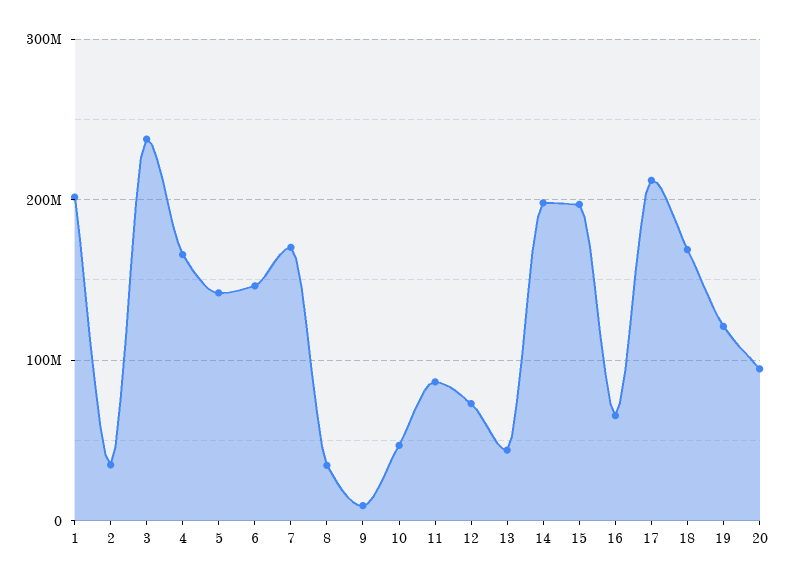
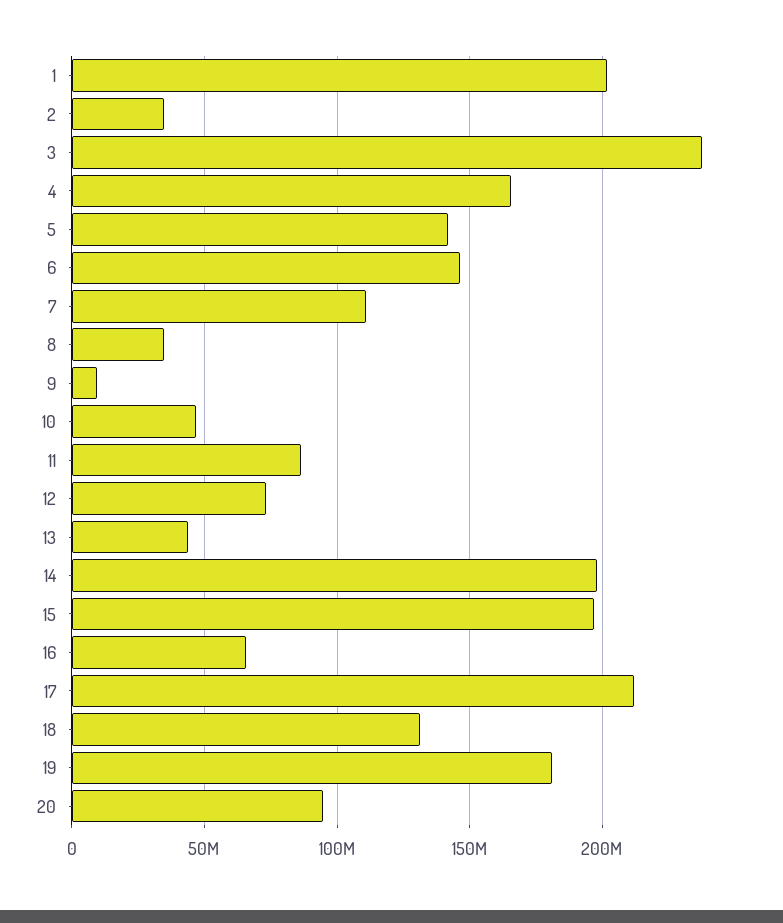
7: 170000000 -> 110000000
18: 170000000 -> 130000000
19: 120000000 -> 180000000

